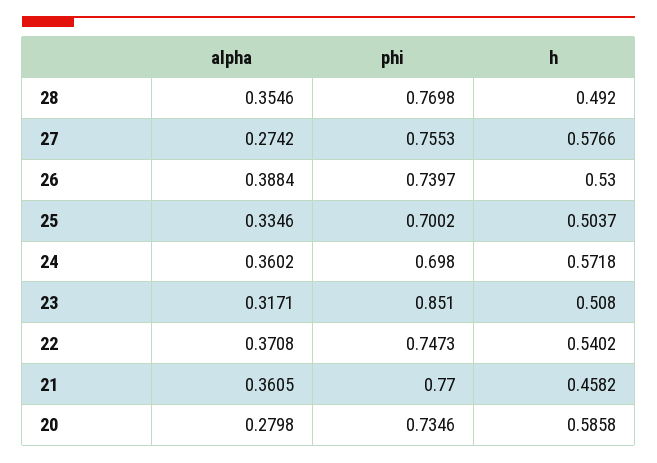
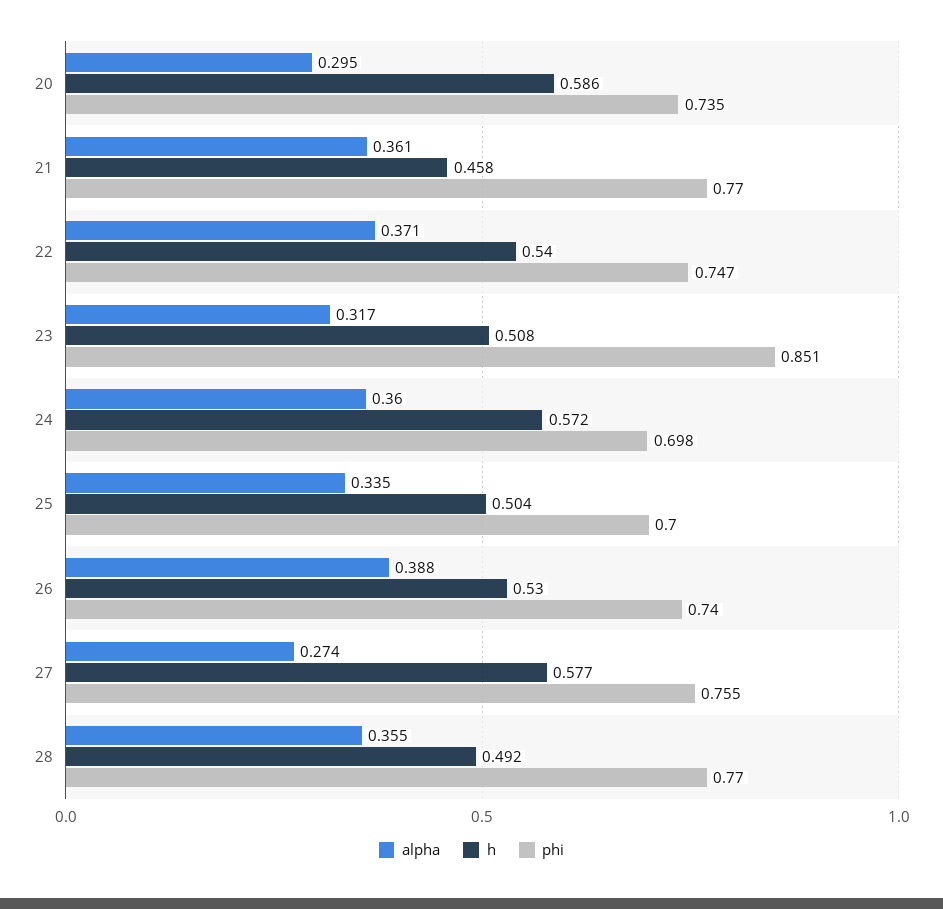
alpha, 20: 0.2798 -> 0.295

